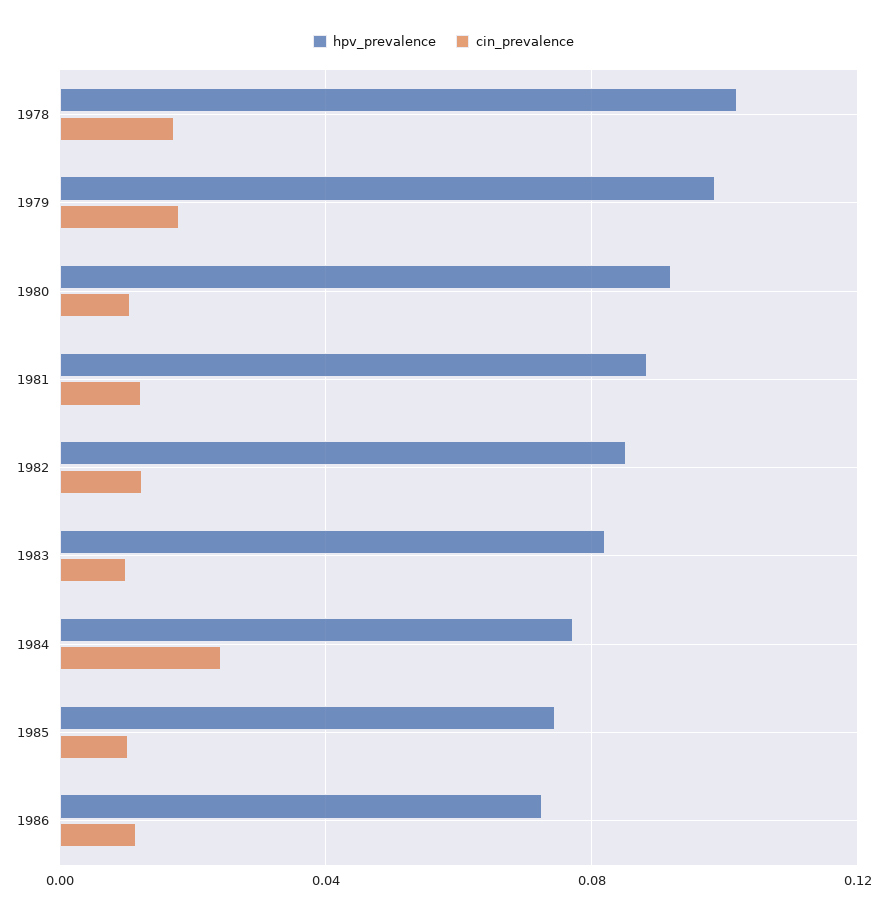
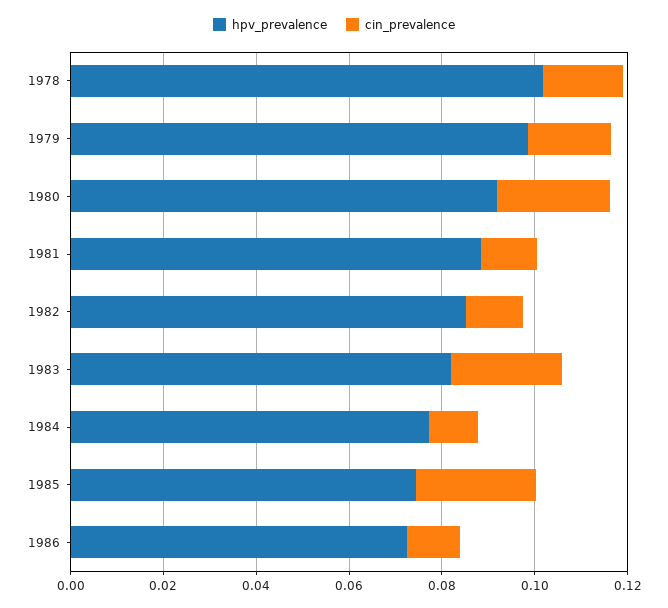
cin_prevalence, 1980: 0.01 -> 0.025
cin_prevalence, 1983: 0.01 -> 0.025
cin_prevalence, 1984: 0.025 -> 0.01
cin_prevalence, 1985: 0.01 -> 0.025

